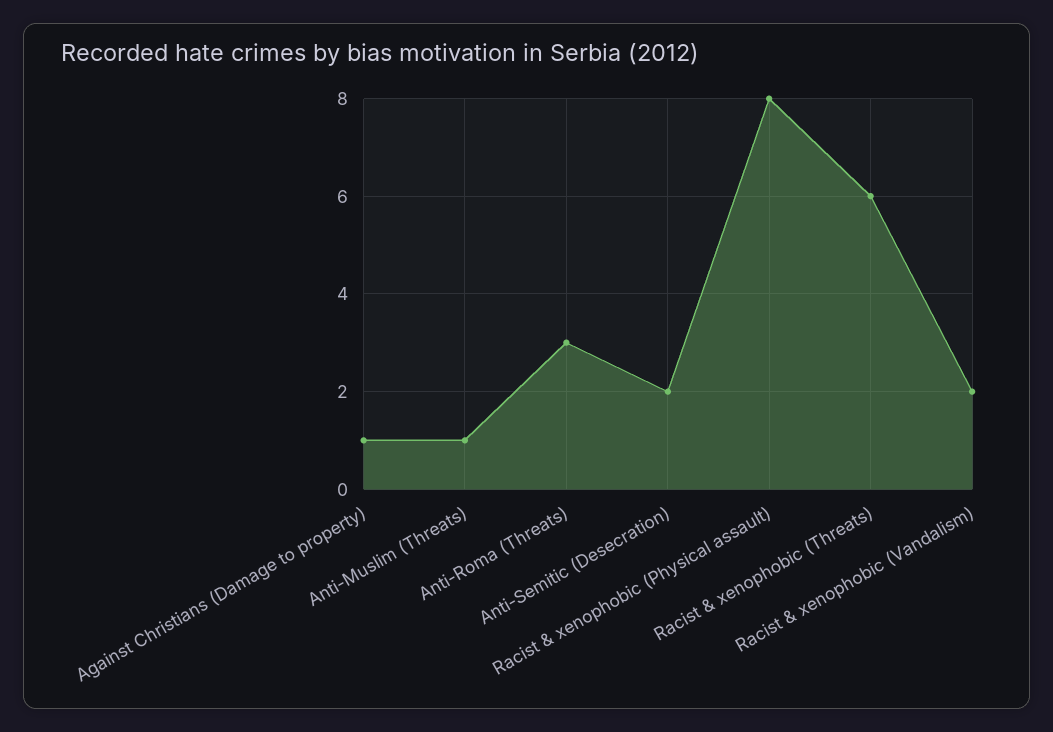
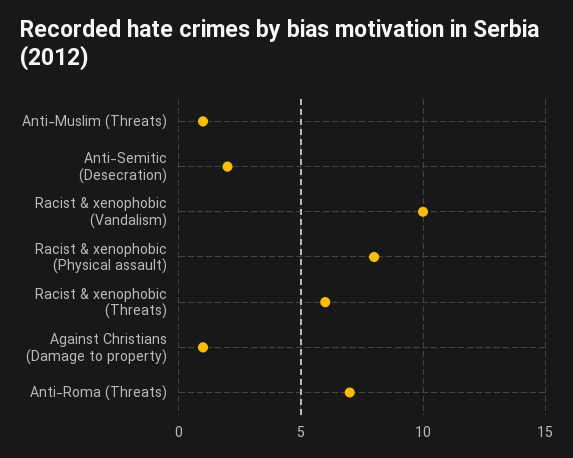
Anti-Roma (Threats): 3 -> 7
Racist & xenophobic (Vandalism): 2 -> 10

